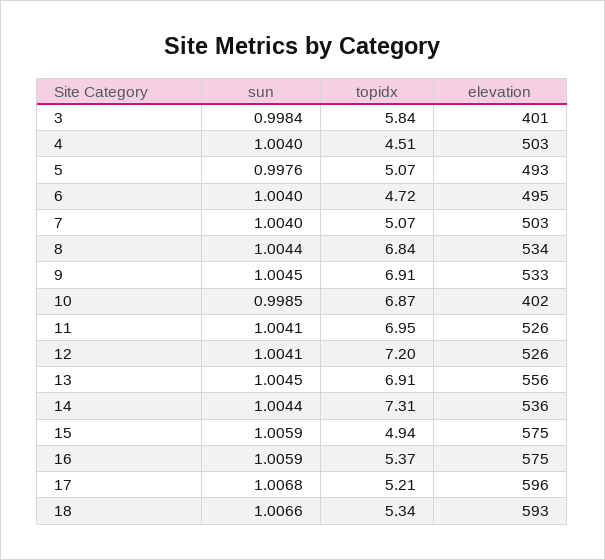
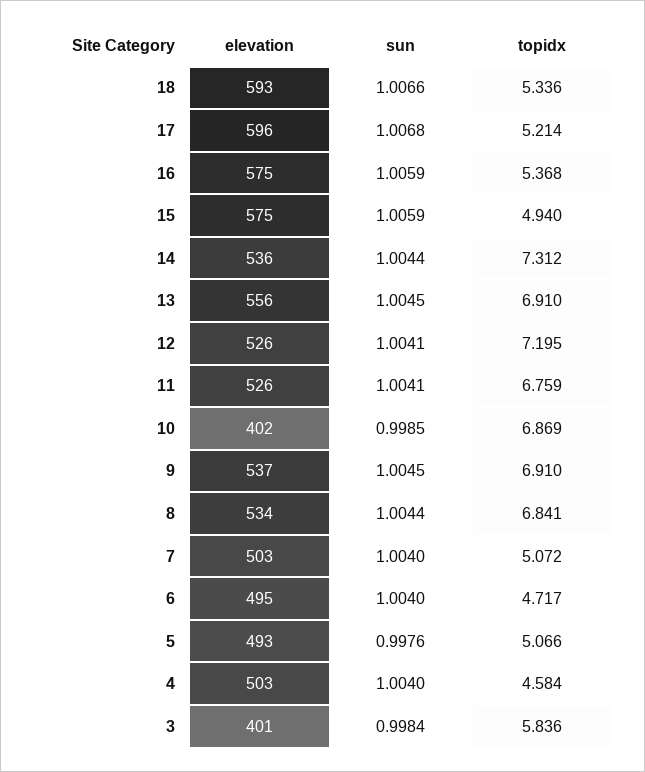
topidx, 4: 4.51 -> 4.584
elevation, 9: 533 -> 537
topidx, 11: 6.95 -> 6.759

